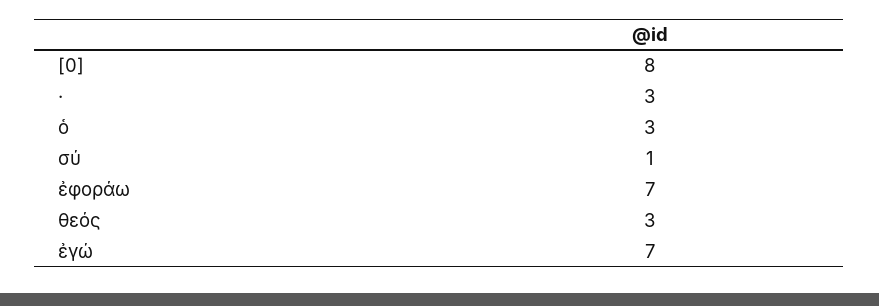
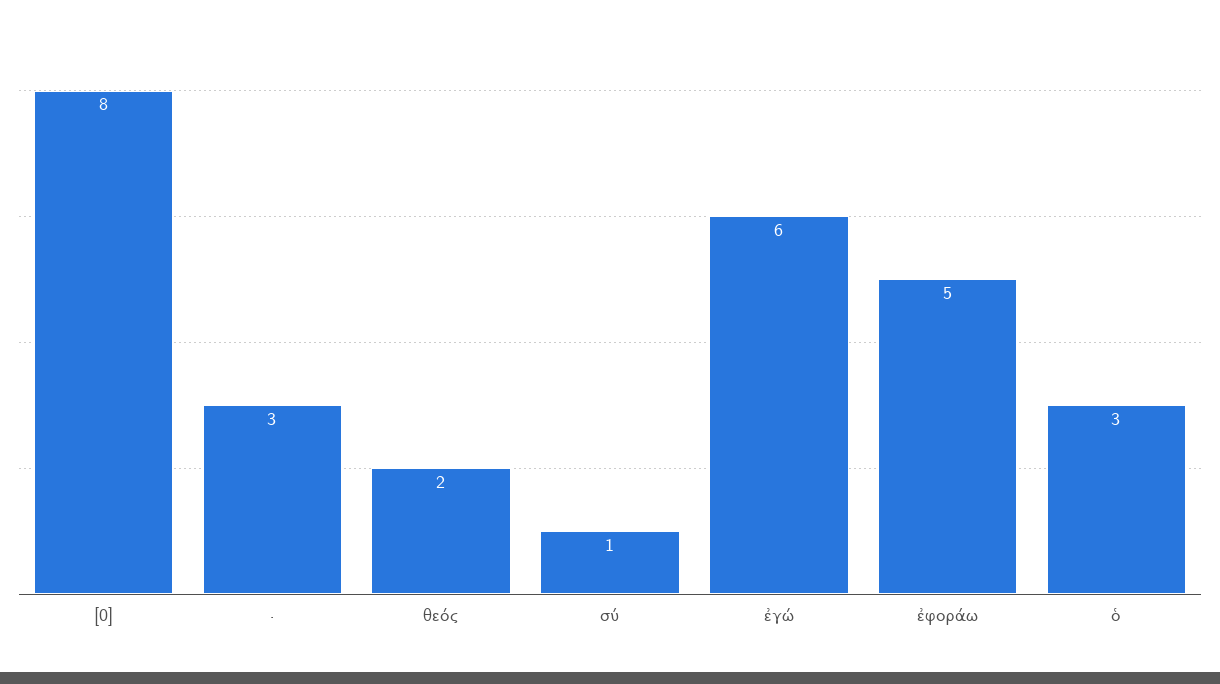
ἐφοράω: 7 -> 5
θεός: 3 -> 2
ἐγώ: 7 -> 6

